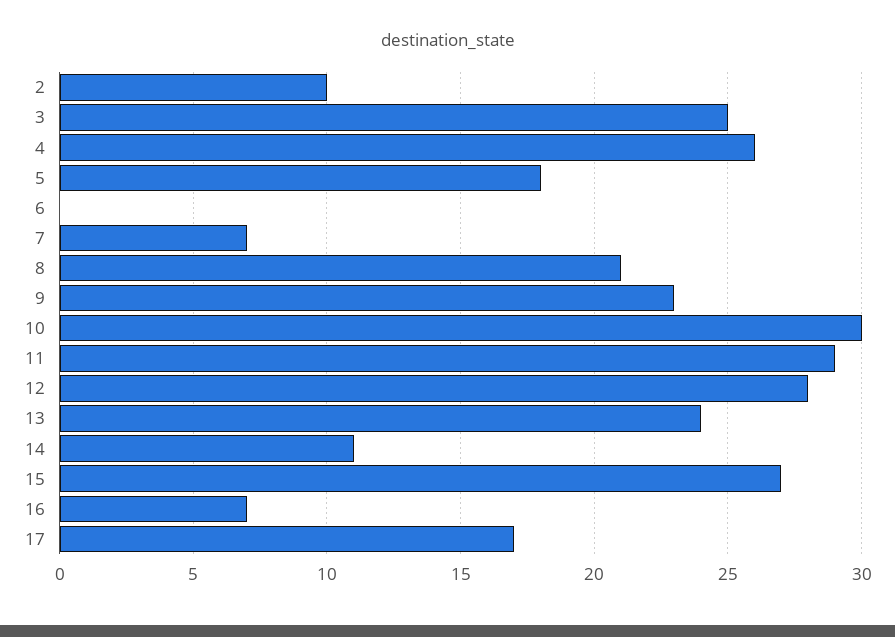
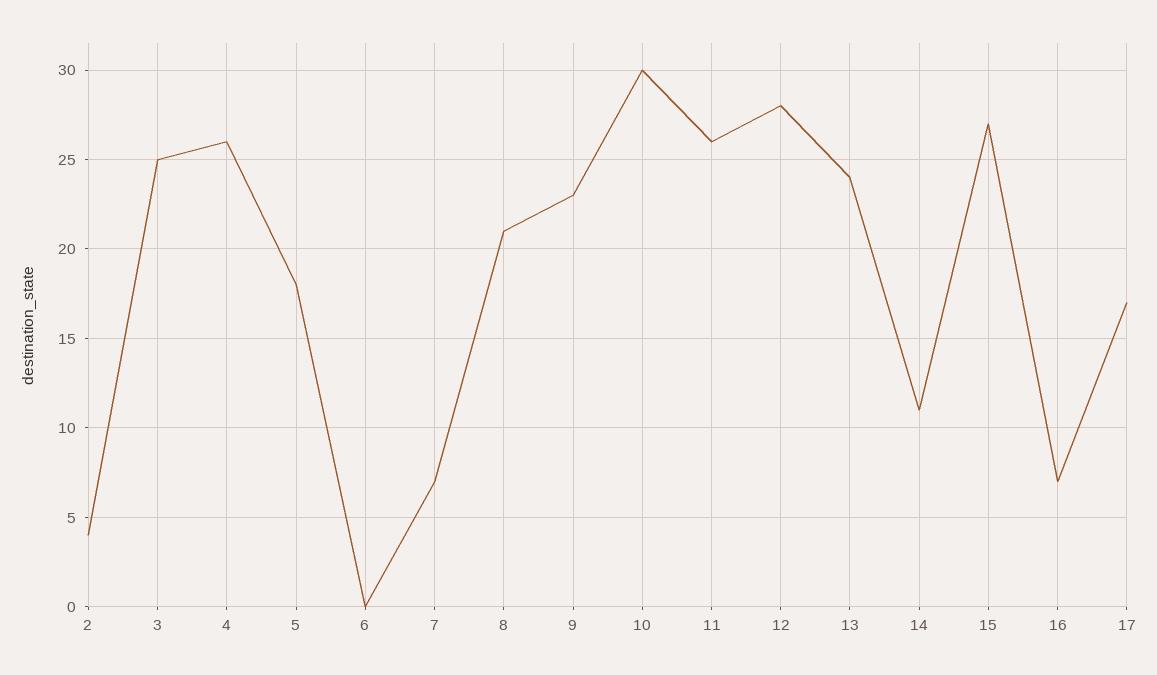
2: 10 -> 4
11: 29 -> 26

